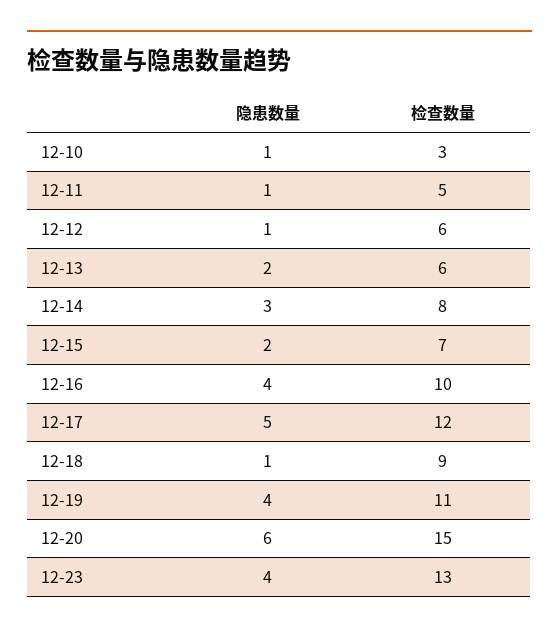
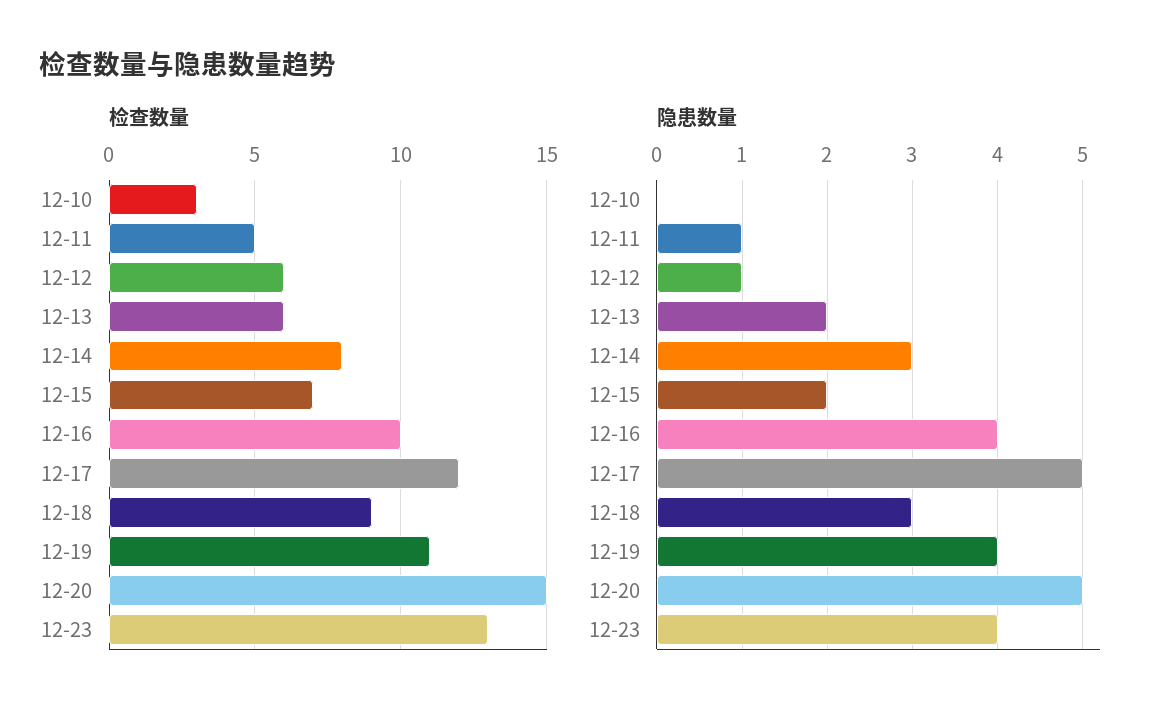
隐患数量, 12-10: 1 -> 0
隐患数量, 12-18: 1 -> 3
隐患数量, 12-20: 6 -> 5

